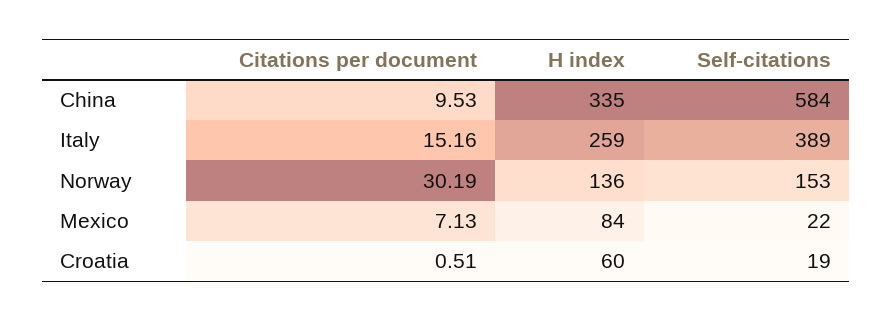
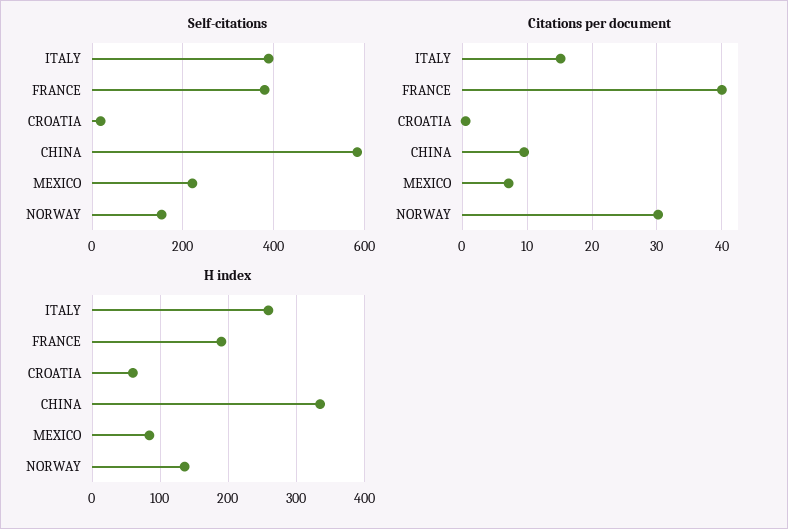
Self-citations, Mexico: 22 -> 220
Self-citations, FRANCE: none -> 380
Citations per document, FRANCE: none -> 40
H index, FRANCE: none -> 190

